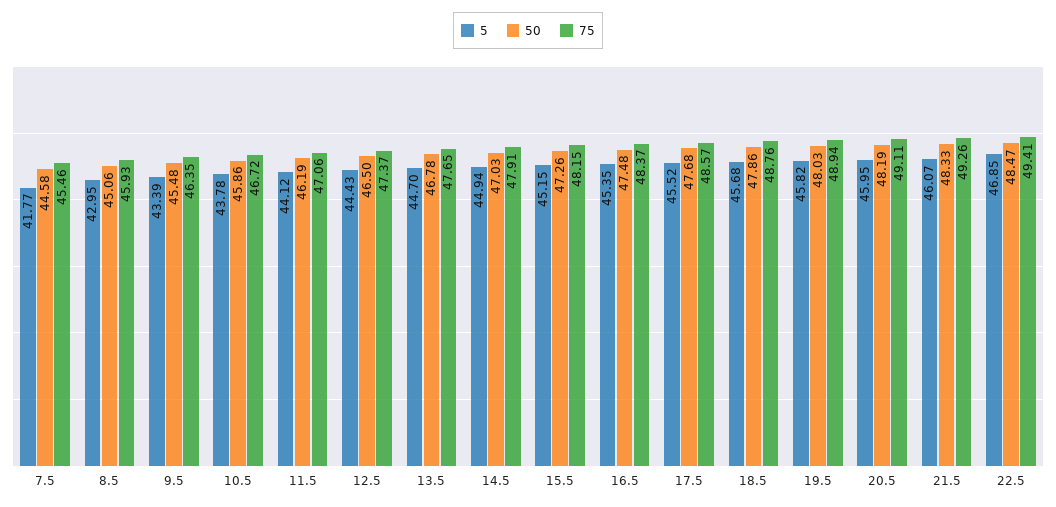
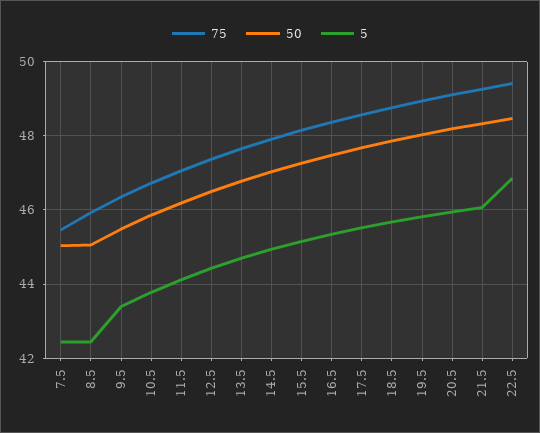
5, 7.5: 41.77 -> 42.4
50, 7.5: 44.58 -> 45
5, 8.5: 42.95 -> 42.4

